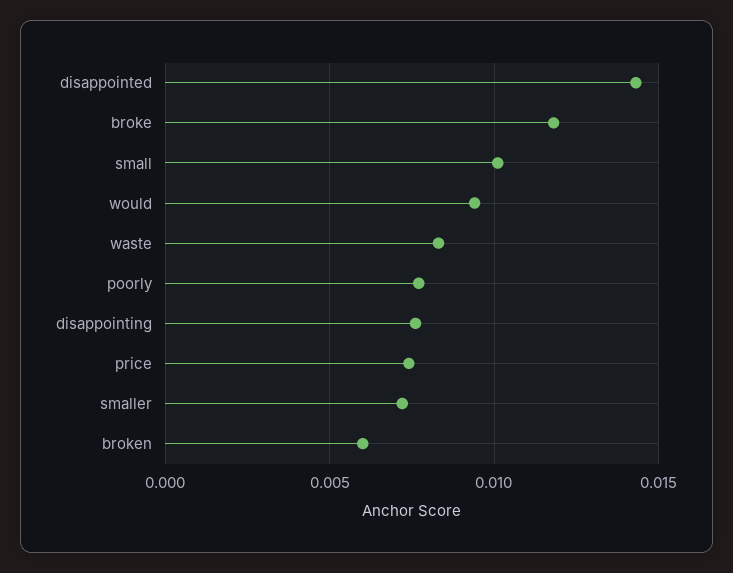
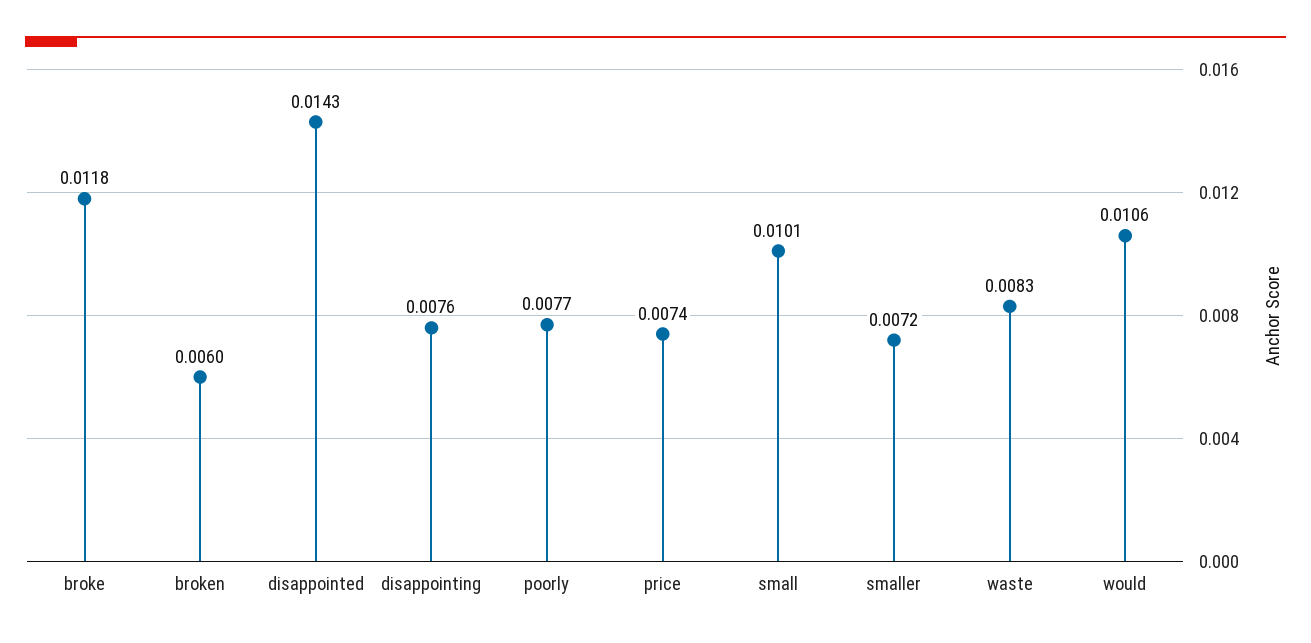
would: 0.0095 -> 0.0106

